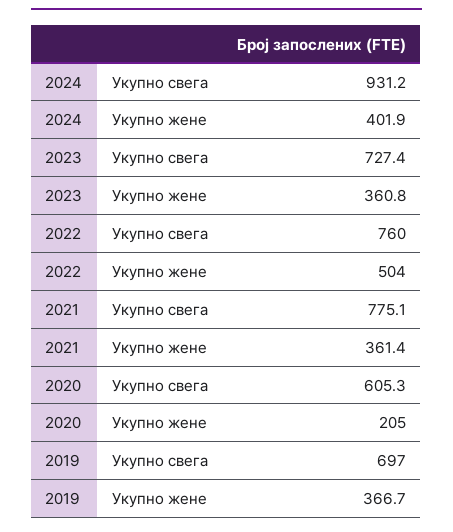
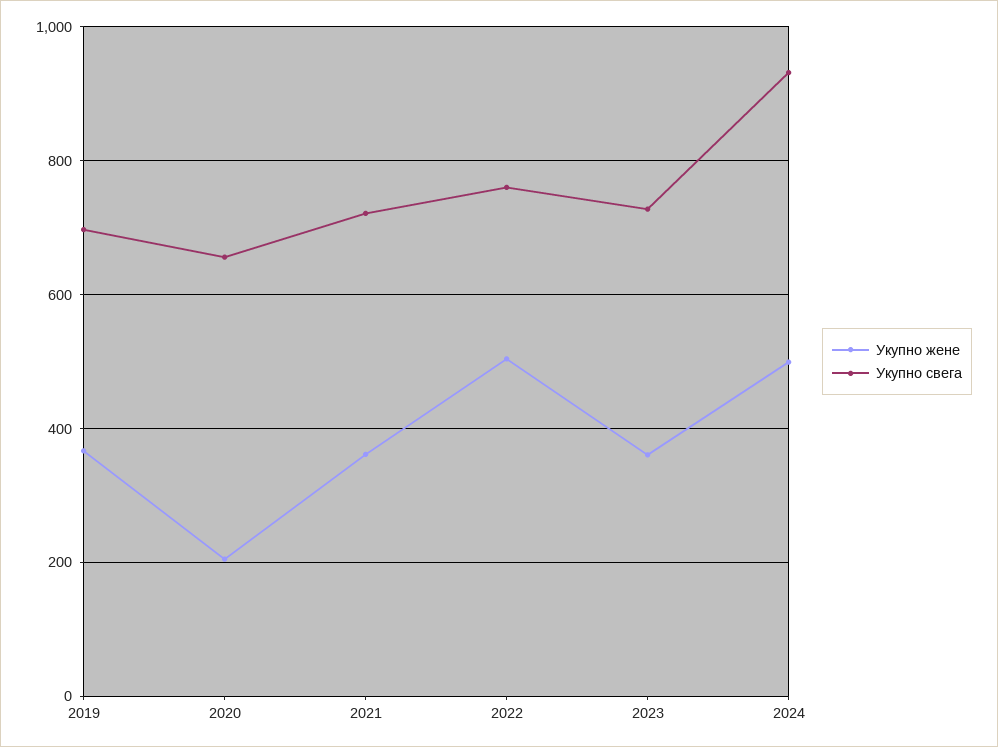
Укупно жене, 2024: 401.9 -> 500
Укупно свега, 2021: 775.1 -> 720
Укупно свега, 2020: 605.3 -> 660

